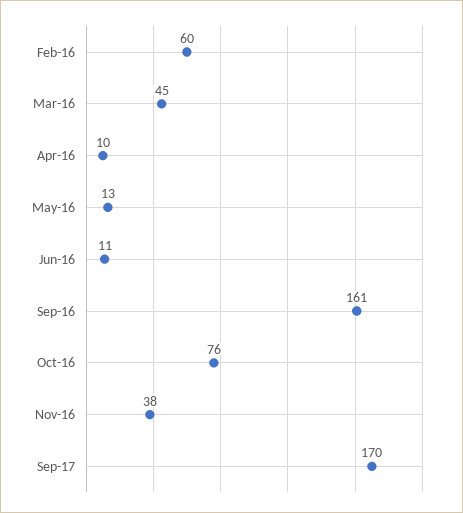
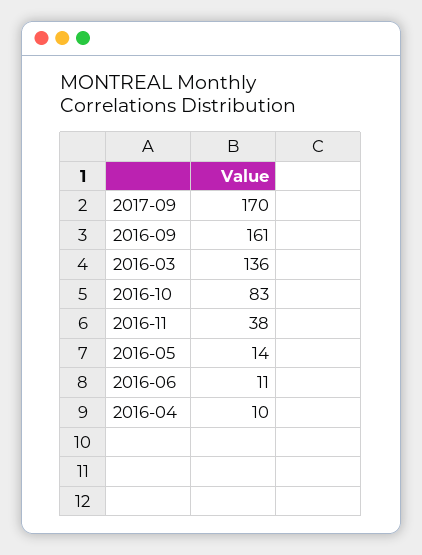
Feb-16: 60 -> none
Mar-16: 45 -> 136
May-16: 13 -> 14
Oct-16: 76 -> 83

